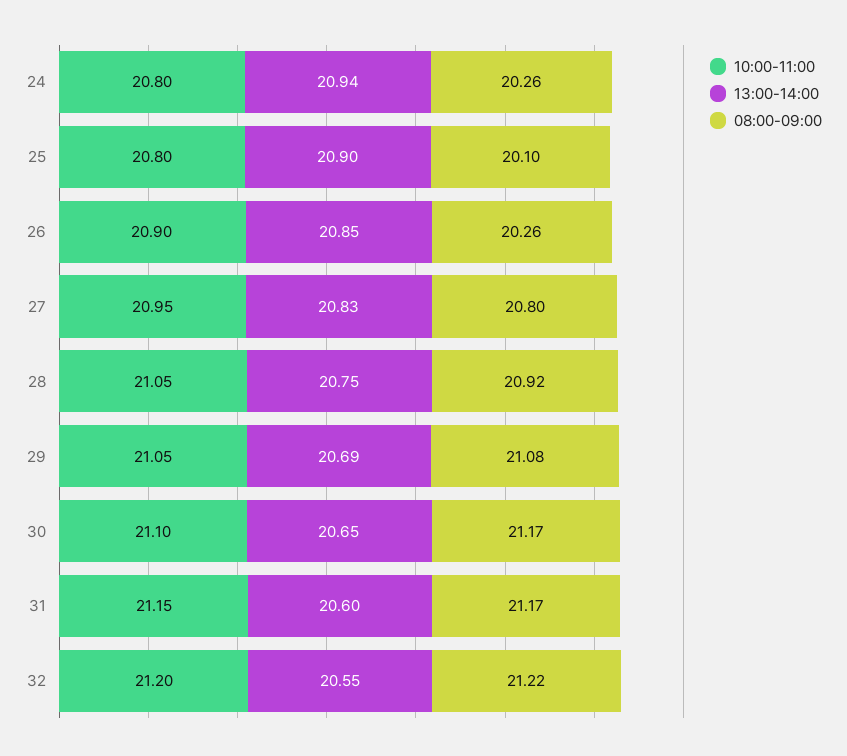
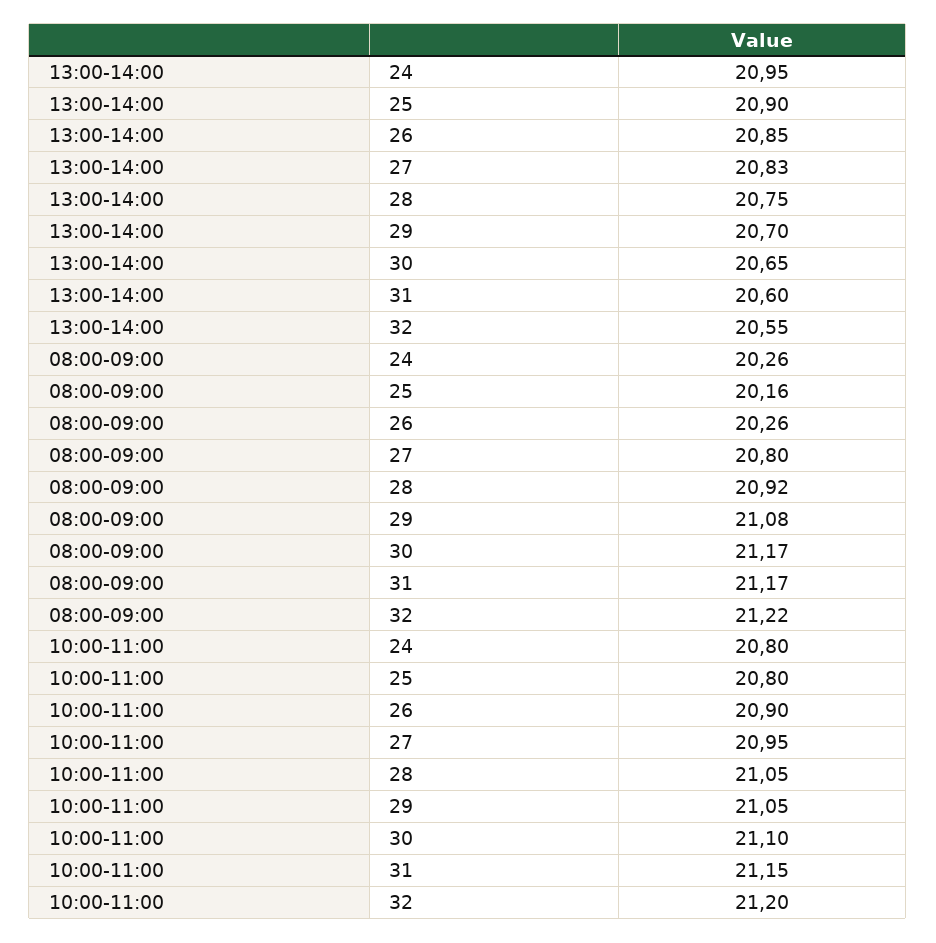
13:00-14:00, 24: 20.94 -> 20.95
08:00-09:00, 25: 20.1 -> 20.16
13:00-14:00, 29: 20.69 -> 20.7

